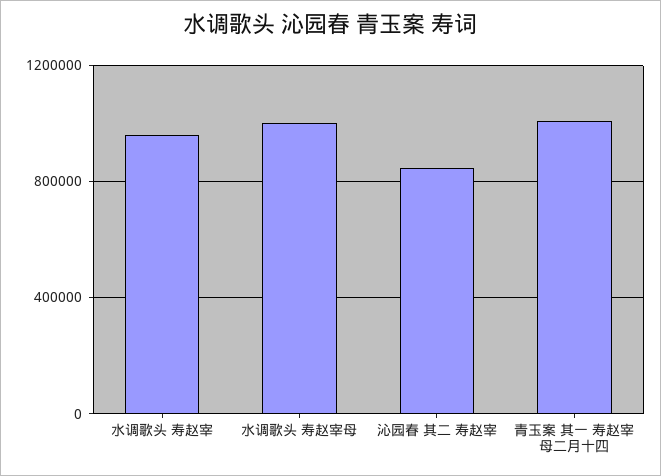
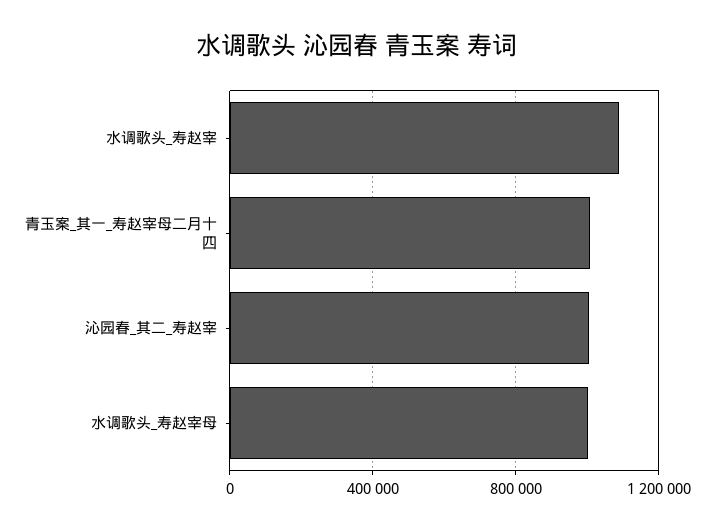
水调歌头 寿赵宰: 950000 -> 1100000
沁园春 其二 寿赵宰: 850000 -> 1000000

